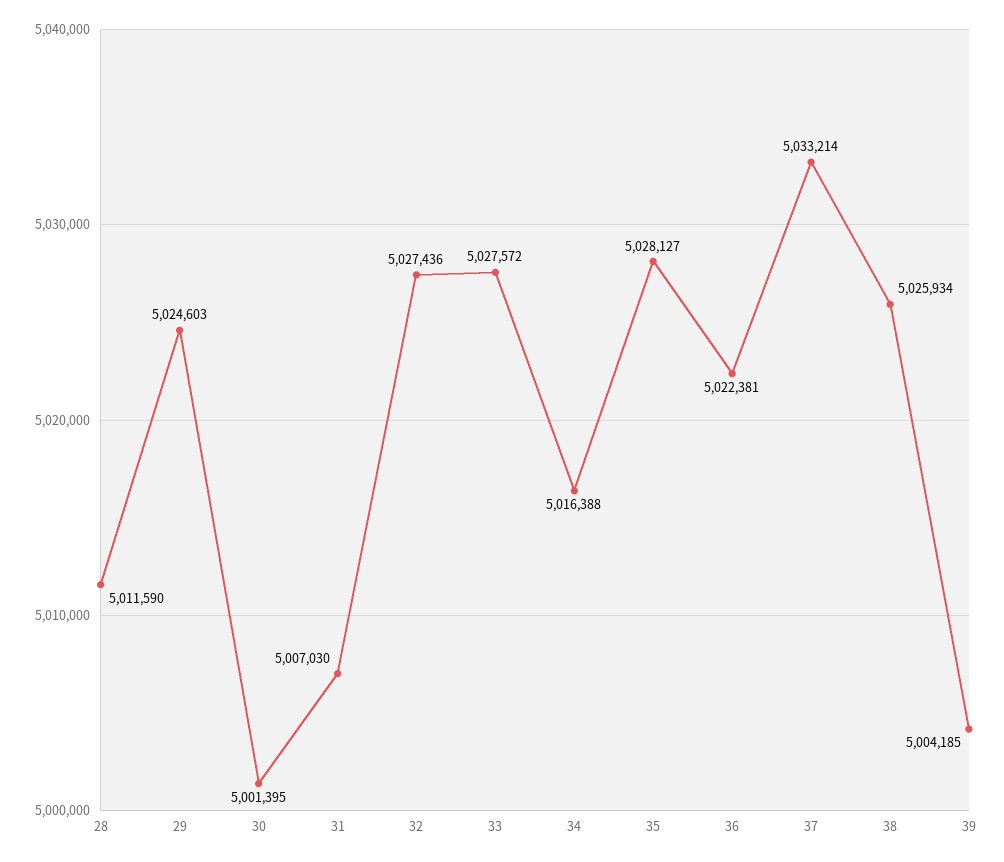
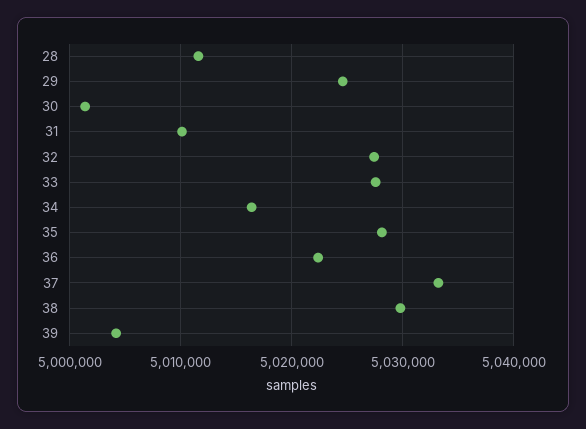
31: 5007030 -> 5010000
38: 5025934 -> 5030000

